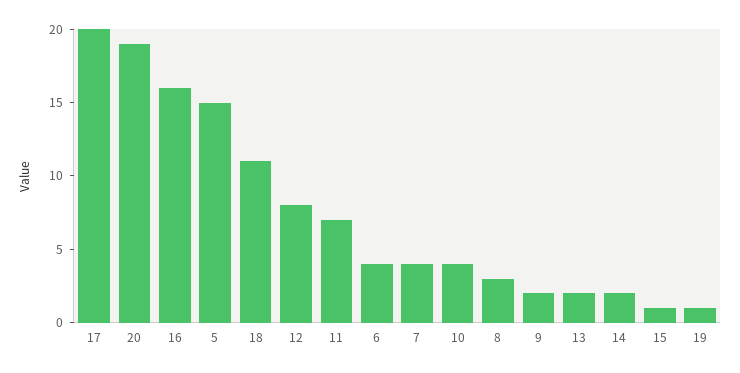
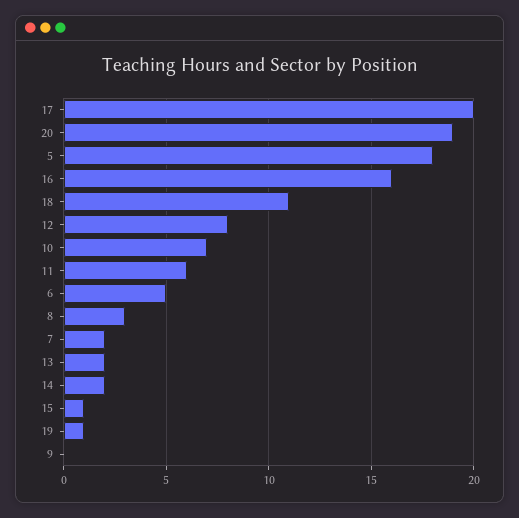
5: 15 -> 18
11: 7 -> 6
6: 4 -> 5
7: 4 -> 2
10: 4 -> 7
9: 2 -> 0

